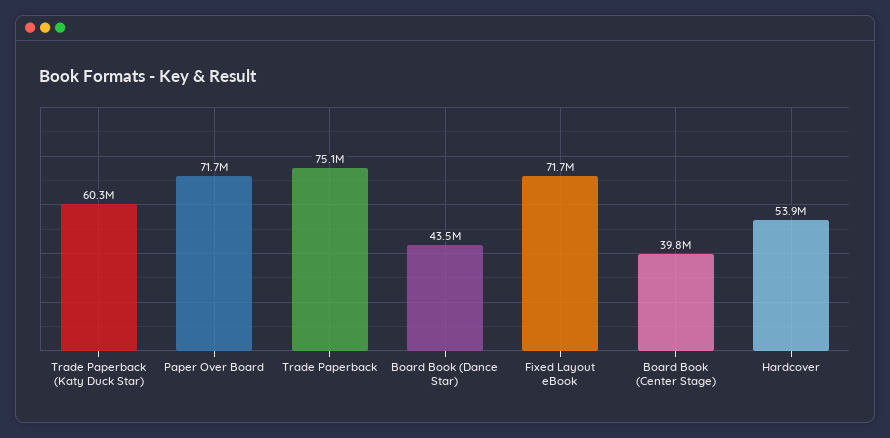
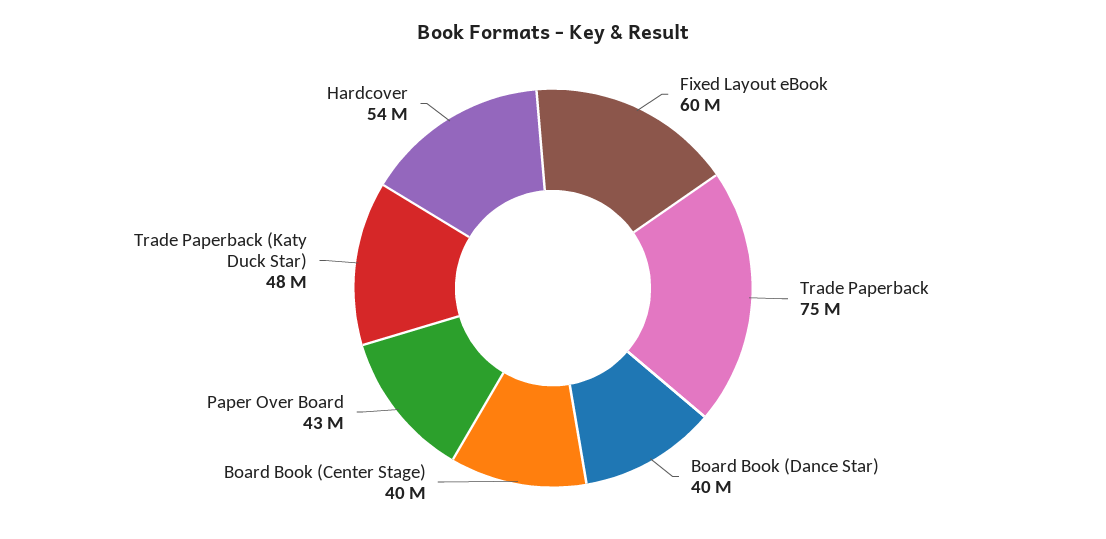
Trade Paperback (Katy Duck Star): 60300000 -> 48000000
Paper Over Board: 71700000 -> 43000000
Board Book (Dance Star): 43500000 -> 40000000
Fixed Layout eBook: 71700000 -> 60000000

